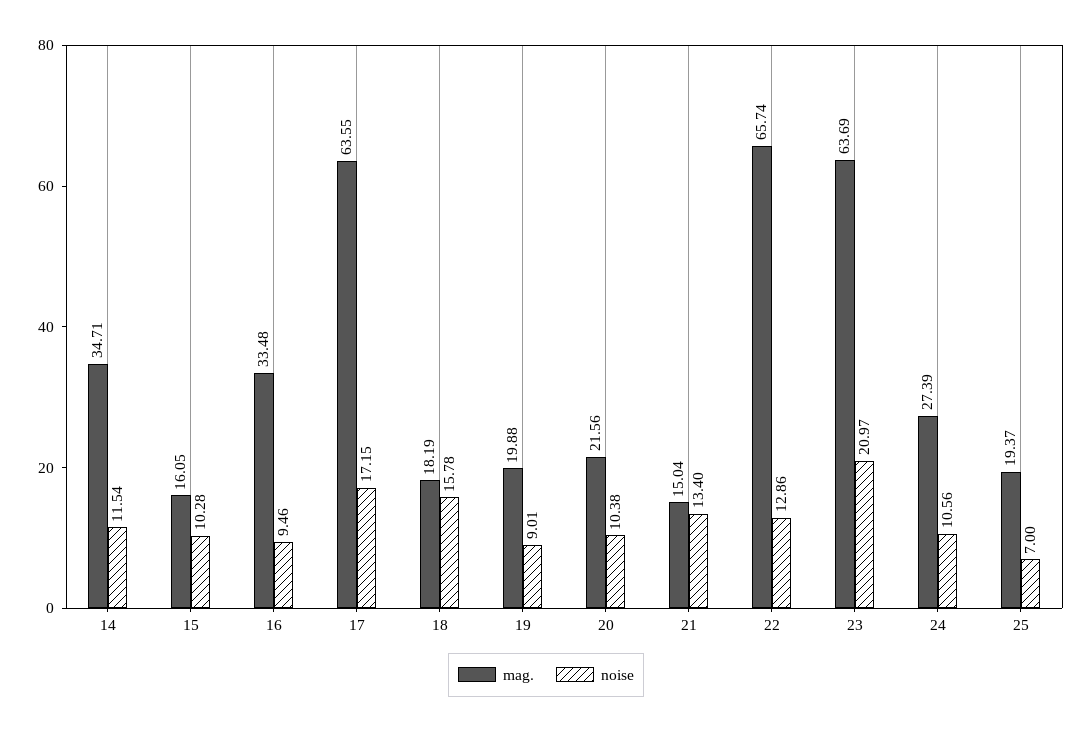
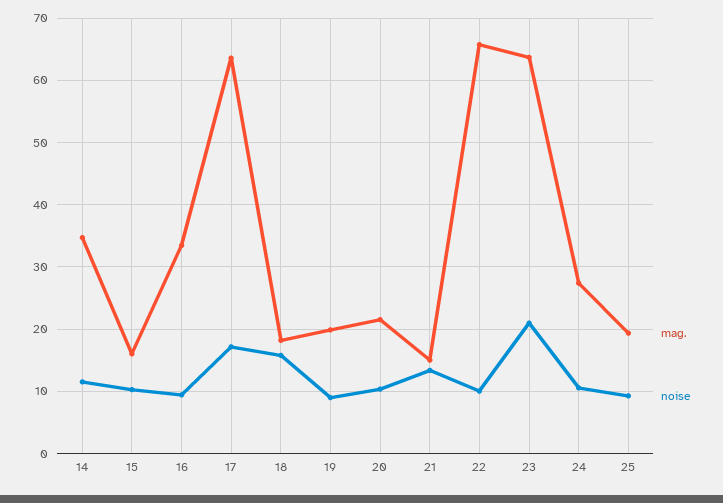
noise, 22: 12.86 -> 10
noise, 25: 7 -> 9

